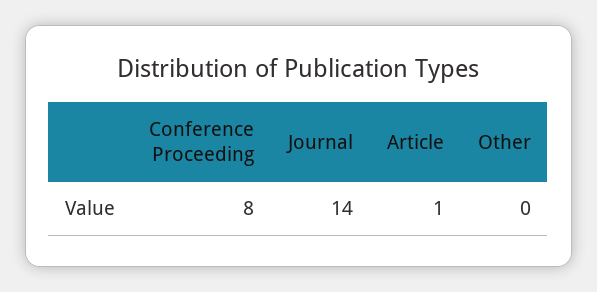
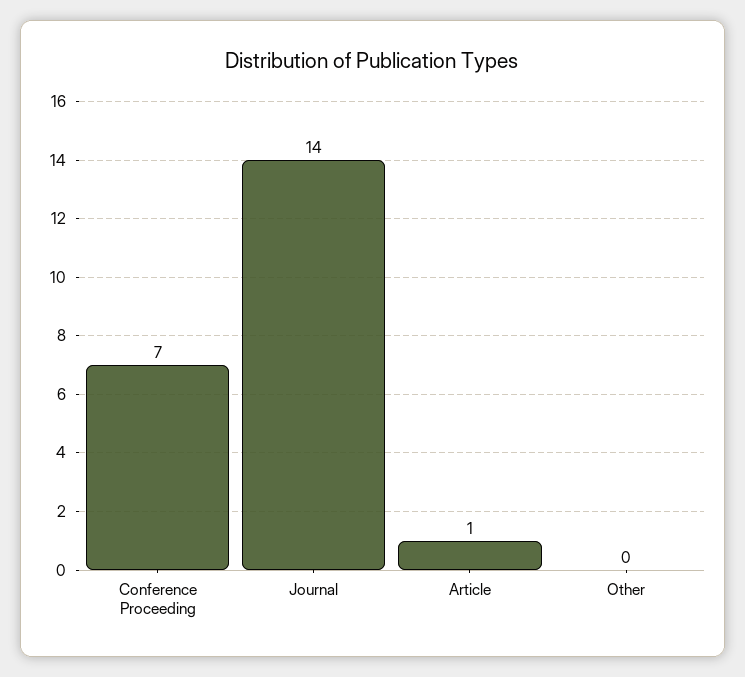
Conference Proceeding: 8 -> 7

